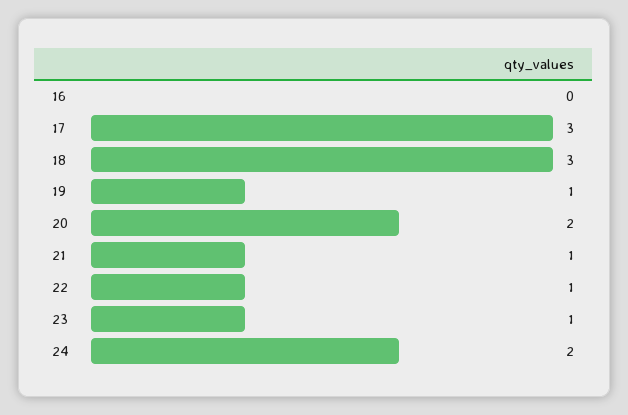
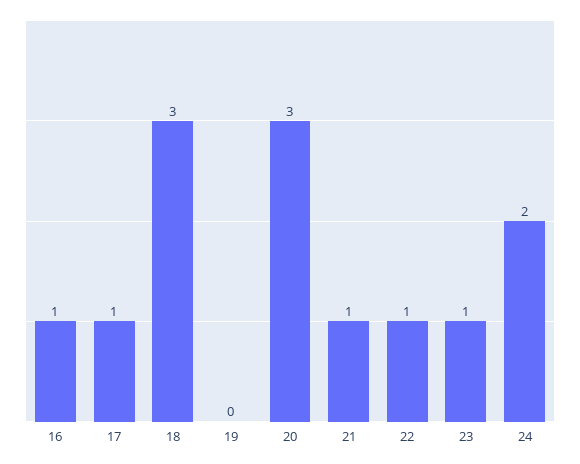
16: 0 -> 1
17: 3 -> 1
19: 1 -> 0
20: 2 -> 3

